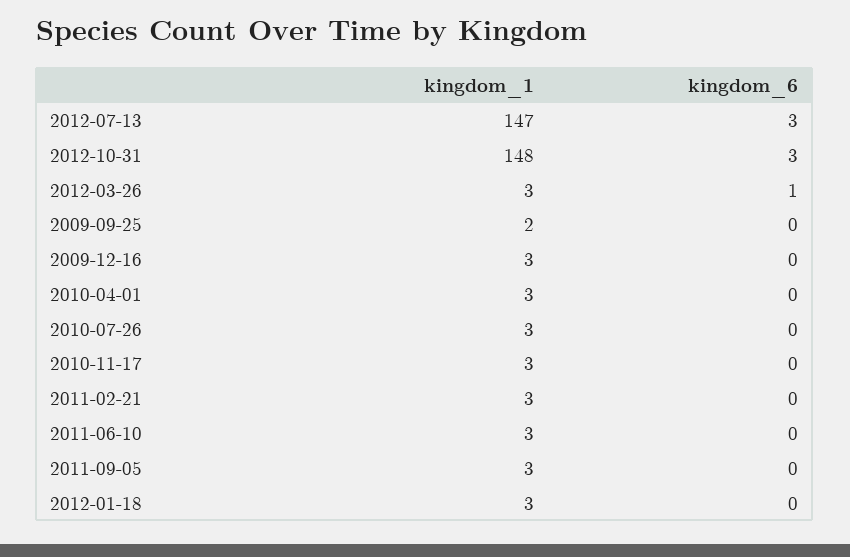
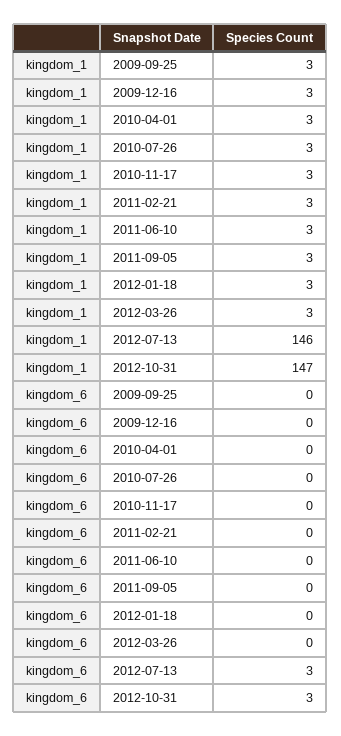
kingdom_1, 2012-07-13: 147 -> 146
kingdom_1, 2012-10-31: 148 -> 147
kingdom_6, 2012-03-26: 1 -> 0
kingdom_1, 2009-09-25: 2 -> 3

